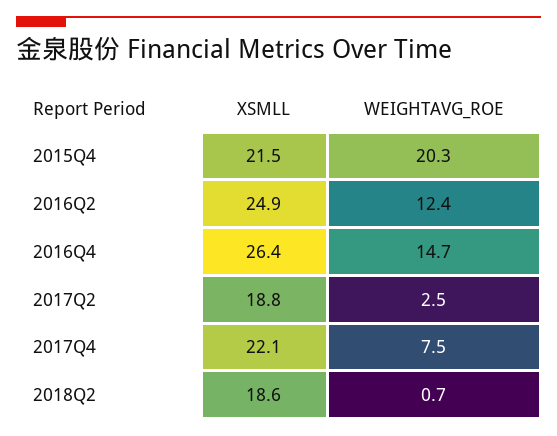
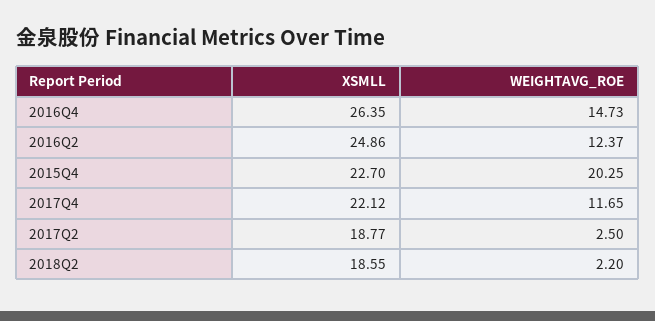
XSMLL, 2015Q4: 21.5 -> 22.7
WEIGHTAVG_ROE, 2017Q4: 7.5 -> 11.65
WEIGHTAVG_ROE, 2018Q2: 0.7 -> 2.2

